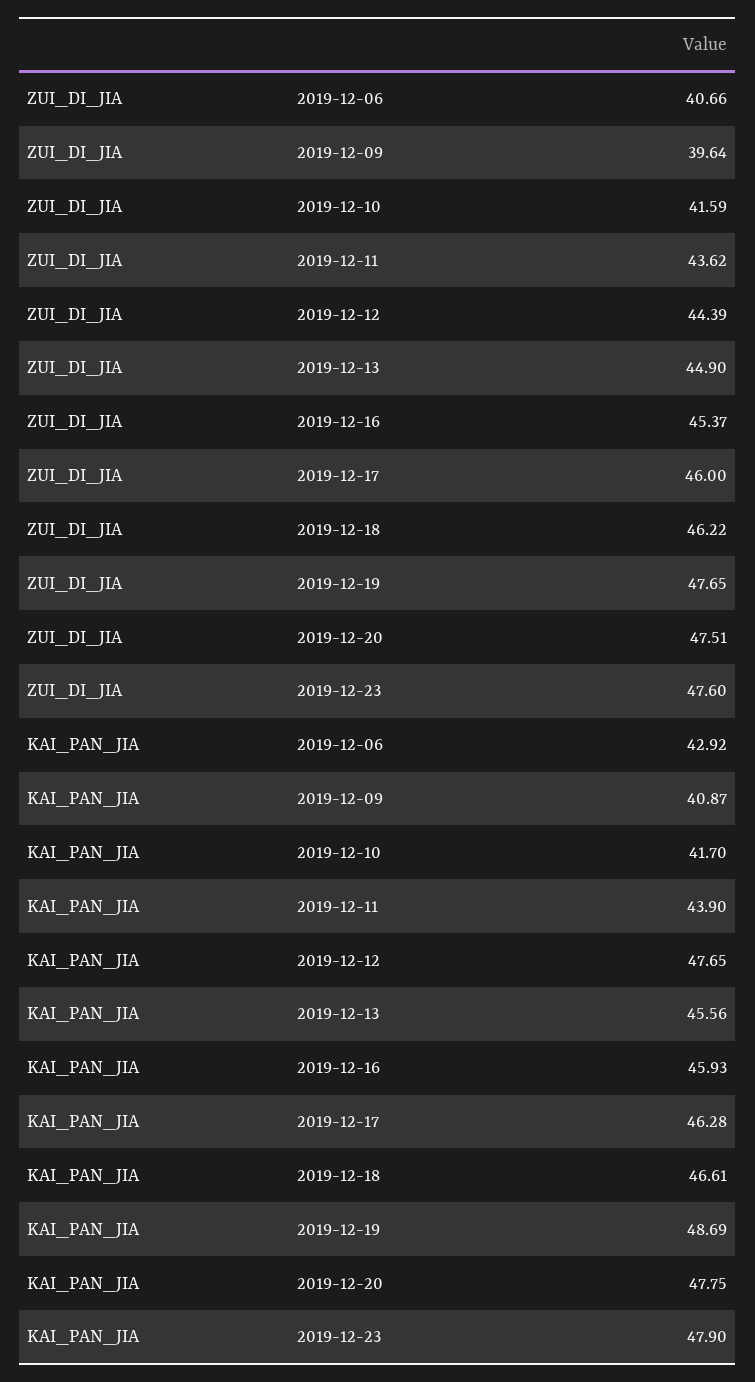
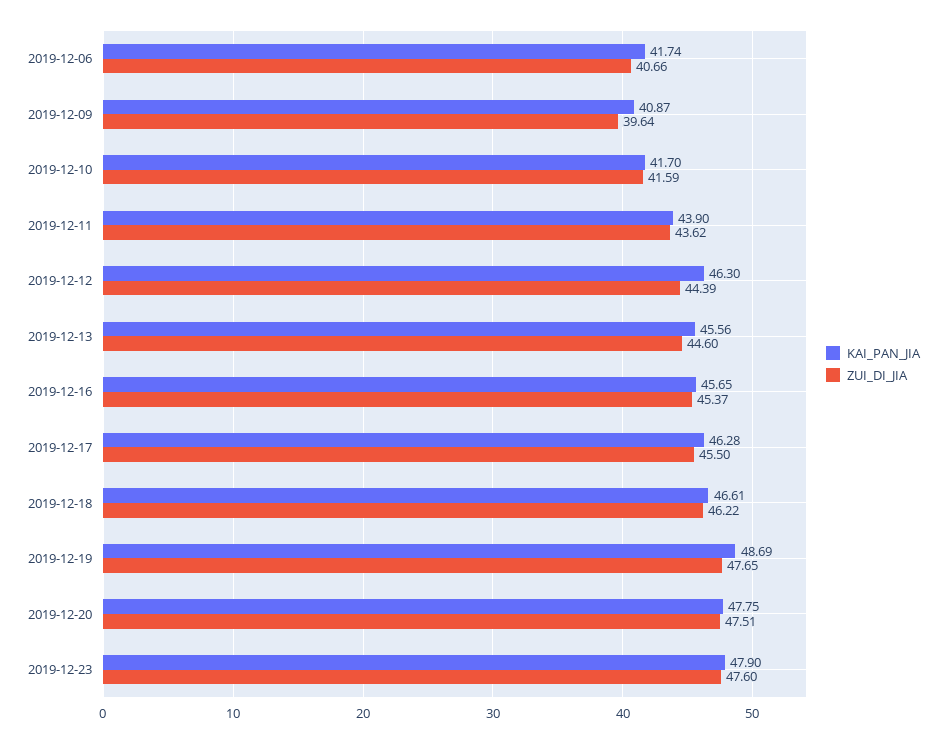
ZUI_DI_JIA, 2019-12-13: 44.9 -> 44.6
ZUI_DI_JIA, 2019-12-17: 46 -> 45.5
KAI_PAN_JIA, 2019-12-06: 42.92 -> 41.74
KAI_PAN_JIA, 2019-12-12: 47.65 -> 46.3
KAI_PAN_JIA, 2019-12-16: 45.93 -> 45.65

